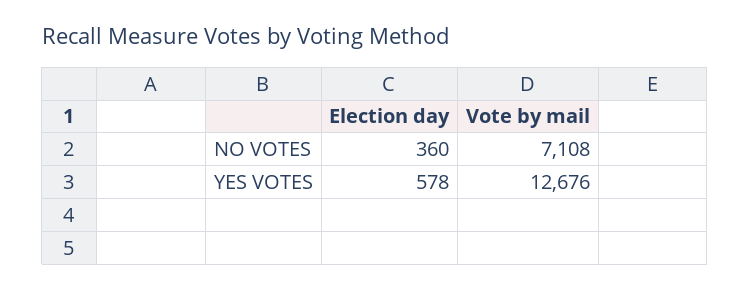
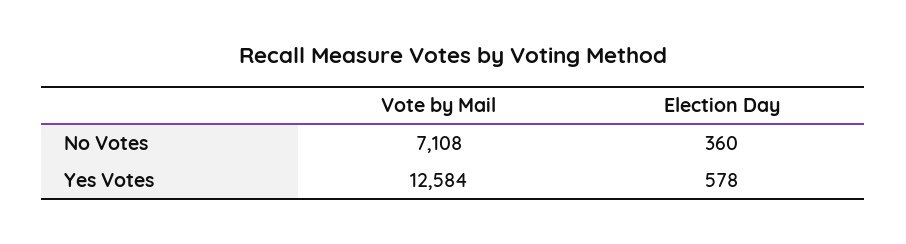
Vote by mail, YES VOTES: 12676 -> 12584

